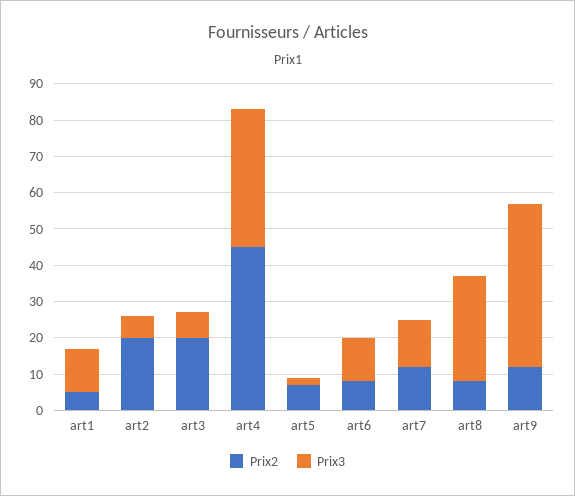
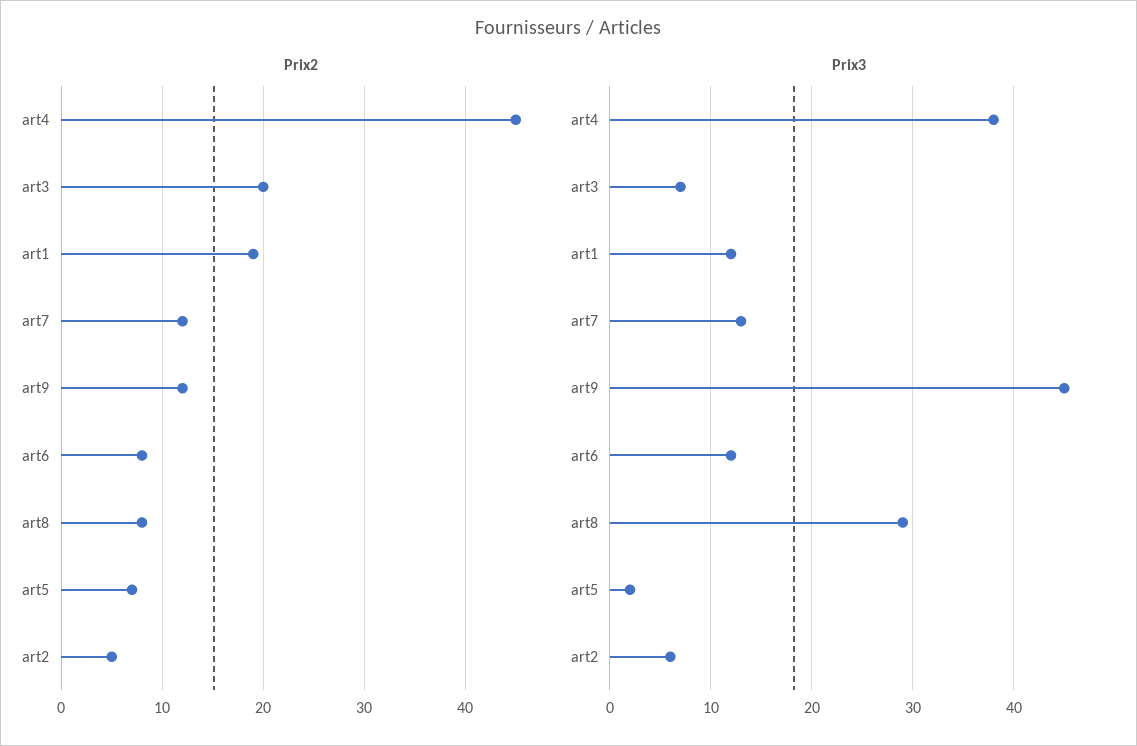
Prix2, art1: 5 -> 19
Prix2, art2: 20 -> 5

